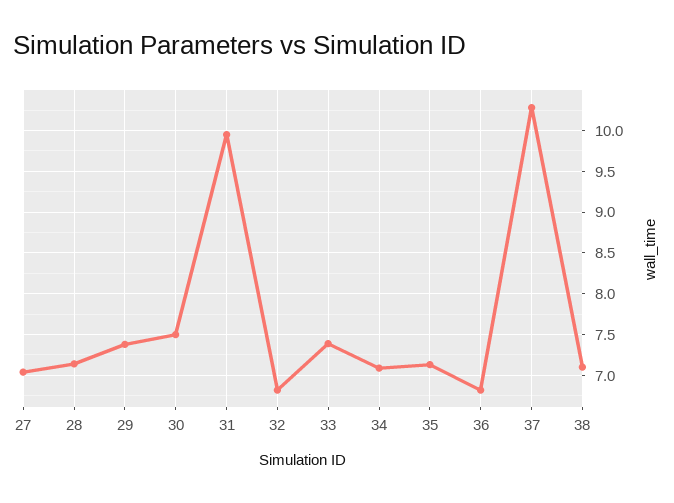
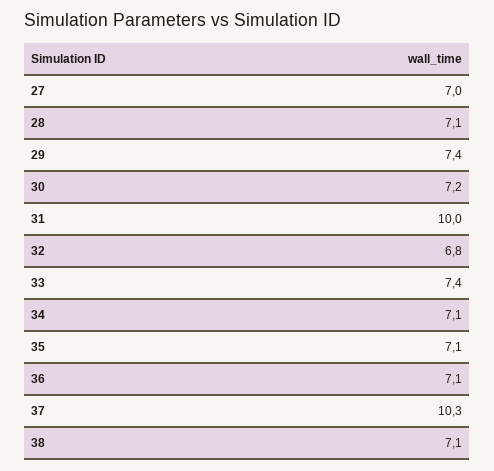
30: 7.5 -> 7.2
36: 6.8 -> 7.1

